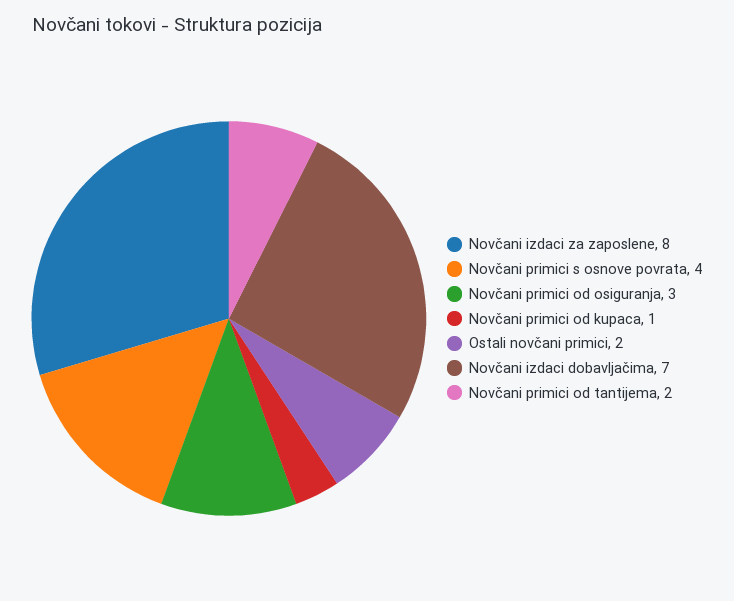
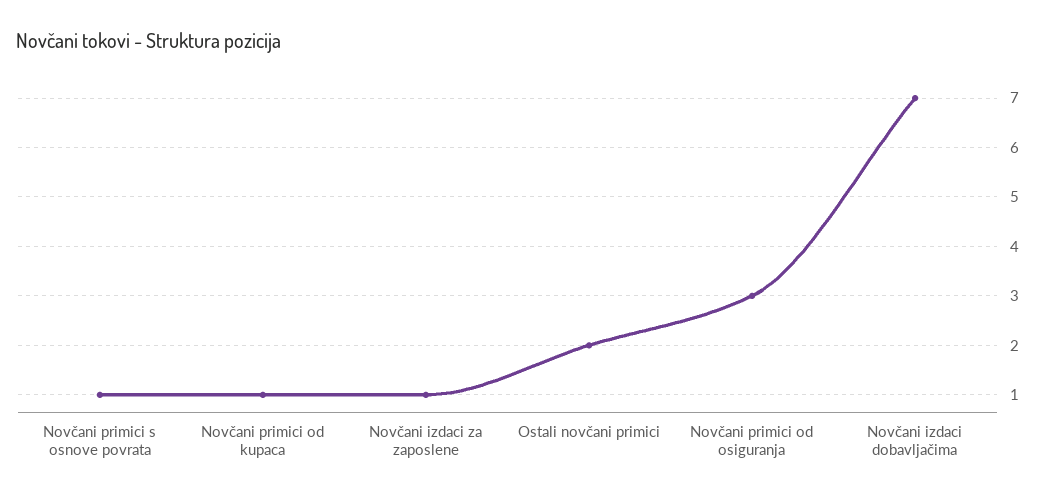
Novčani izdaci za zaposlene: 8 -> 1
Novčani primici s osnove povrata: 4 -> 1
Novčani primici od tantijema: 2 -> none

